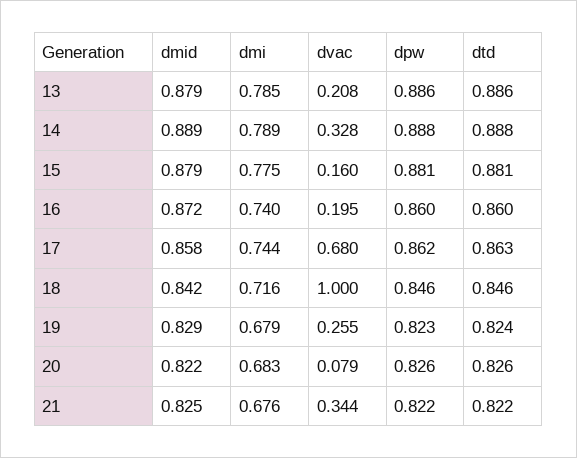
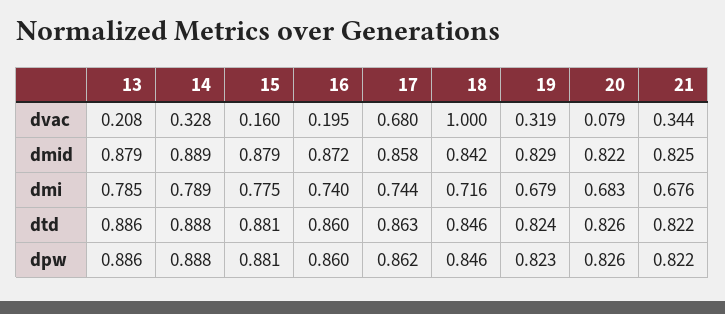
dvac, 19: 0.255 -> 0.319

